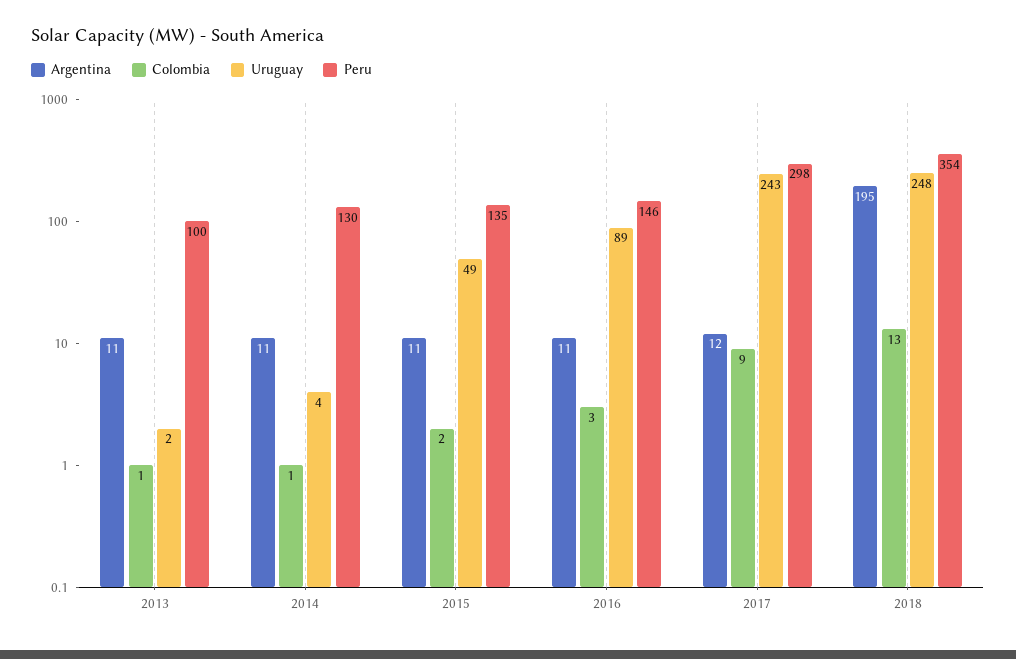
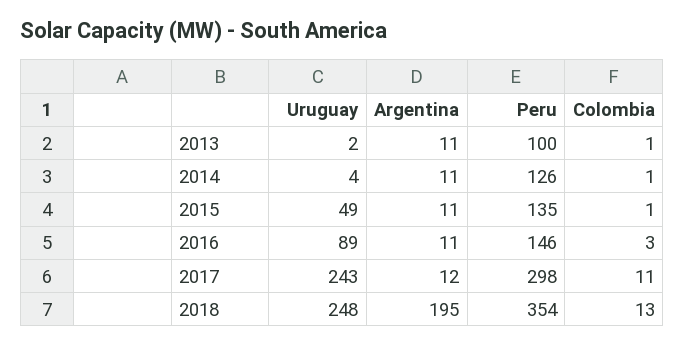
Peru, 2014: 130 -> 126
Colombia, 2015: 2 -> 1
Colombia, 2017: 9 -> 11

